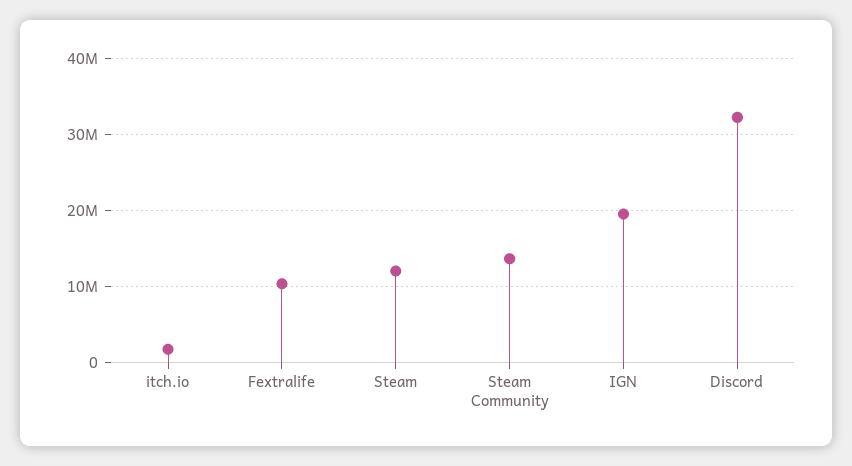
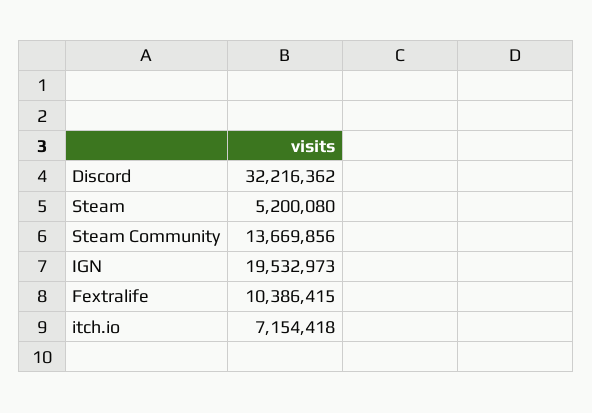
itch.io: 2000000 -> 7154418
Steam: 12000000 -> 5200080

